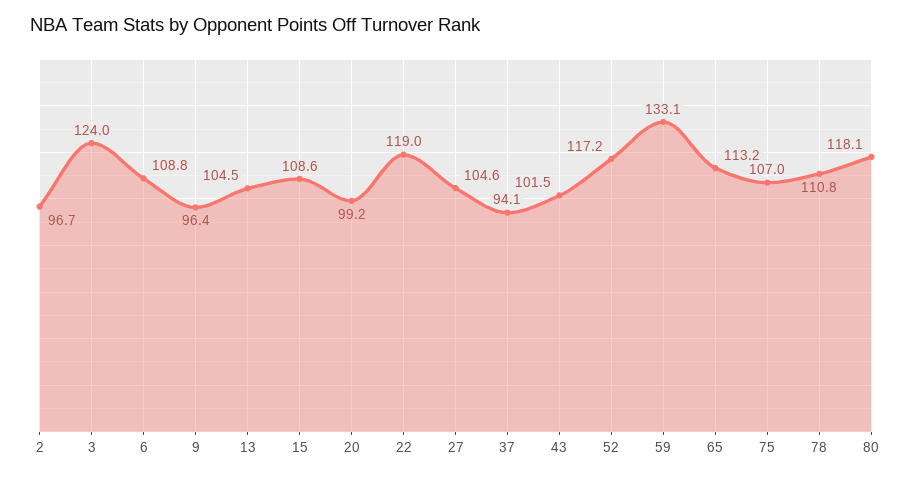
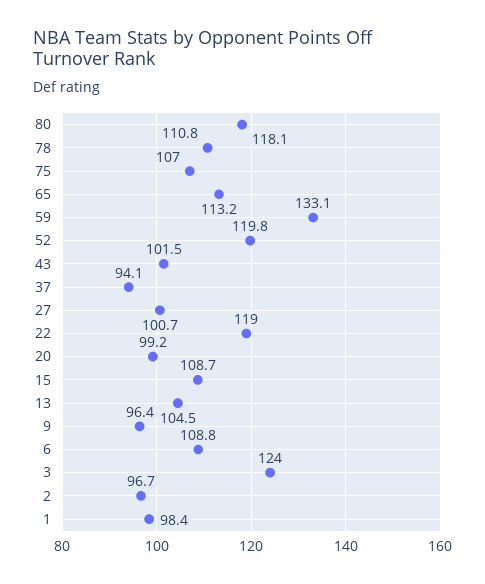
15: 108.6 -> 108.7
27: 104.6 -> 100.7
52: 117.2 -> 119.8
1: none -> 98.4

